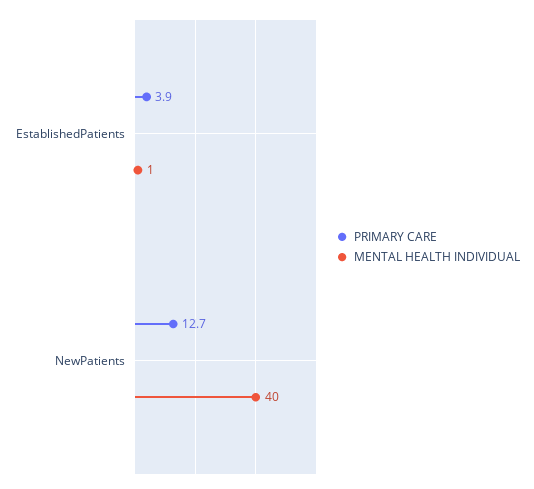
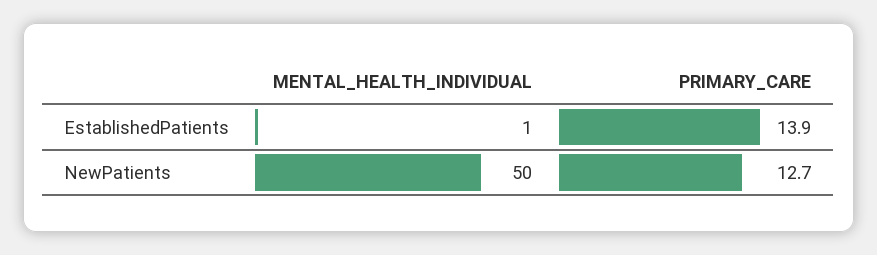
PRIMARY CARE, EstablishedPatients: 3.9 -> 13.9
MENTAL HEALTH INDIVIDUAL, NewPatients: 40 -> 50

